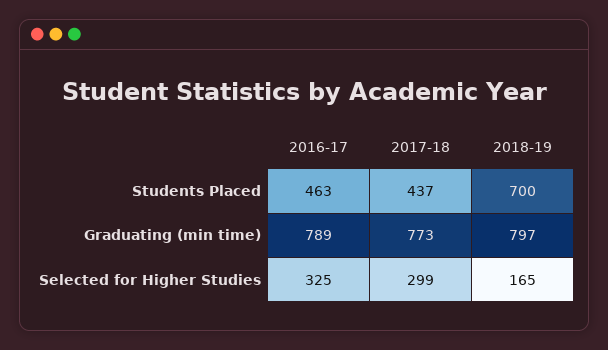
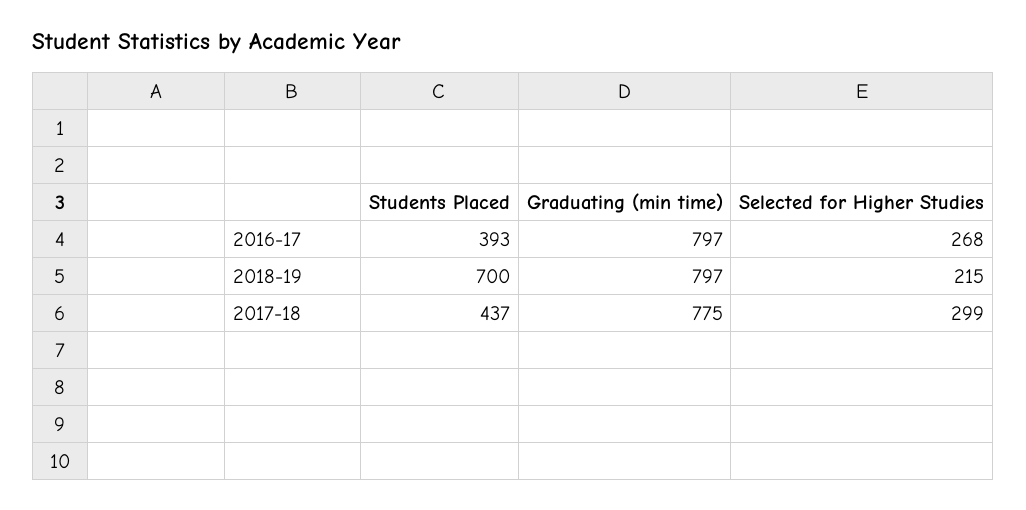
2016-17, Students Placed: 463 -> 393
2016-17, Graduating (min time): 789 -> 797
2017-18, Graduating (min time): 773 -> 775
2016-17, Selected for Higher Studies: 325 -> 268
2018-19, Selected for Higher Studies: 165 -> 215

